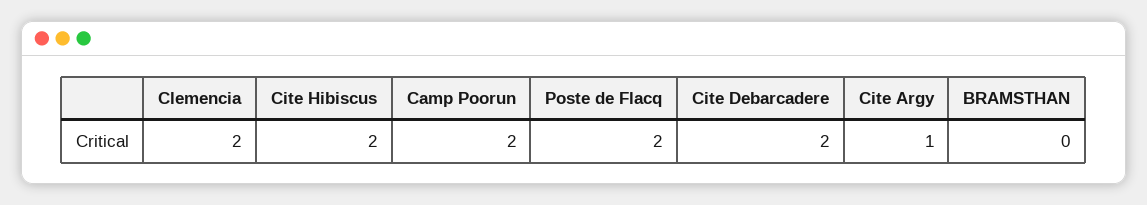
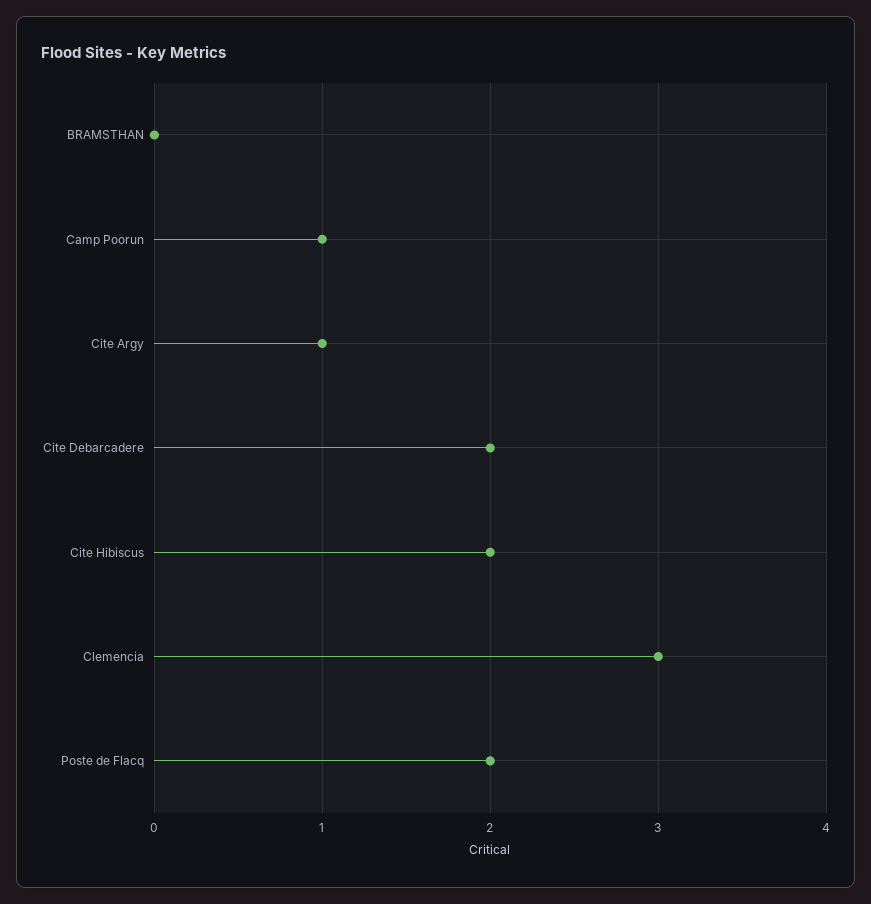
Clemencia: 2 -> 3
Camp Poorun: 2 -> 1

